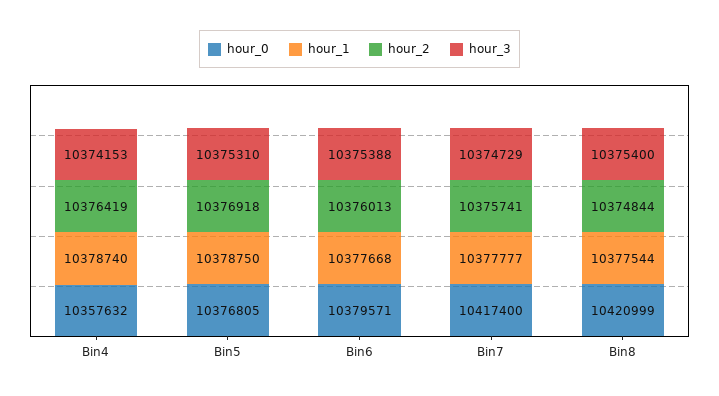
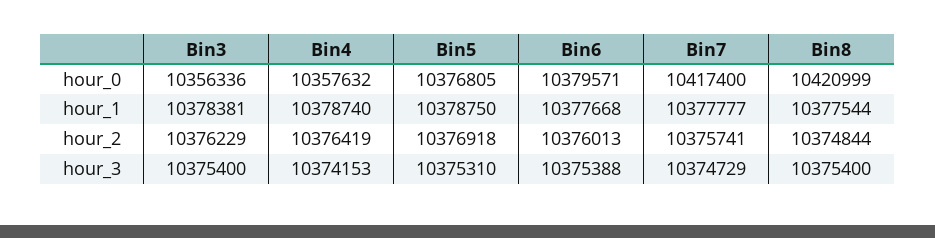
hour_0, Bin3: none -> 10356336
hour_1, Bin3: none -> 10378381
hour_2, Bin3: none -> 10376229
hour_3, Bin3: none -> 10375400

